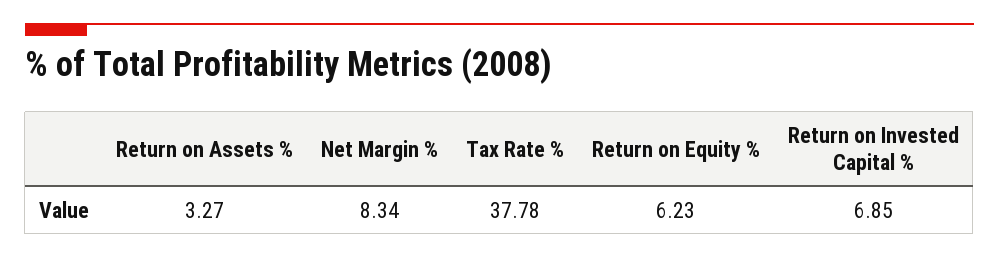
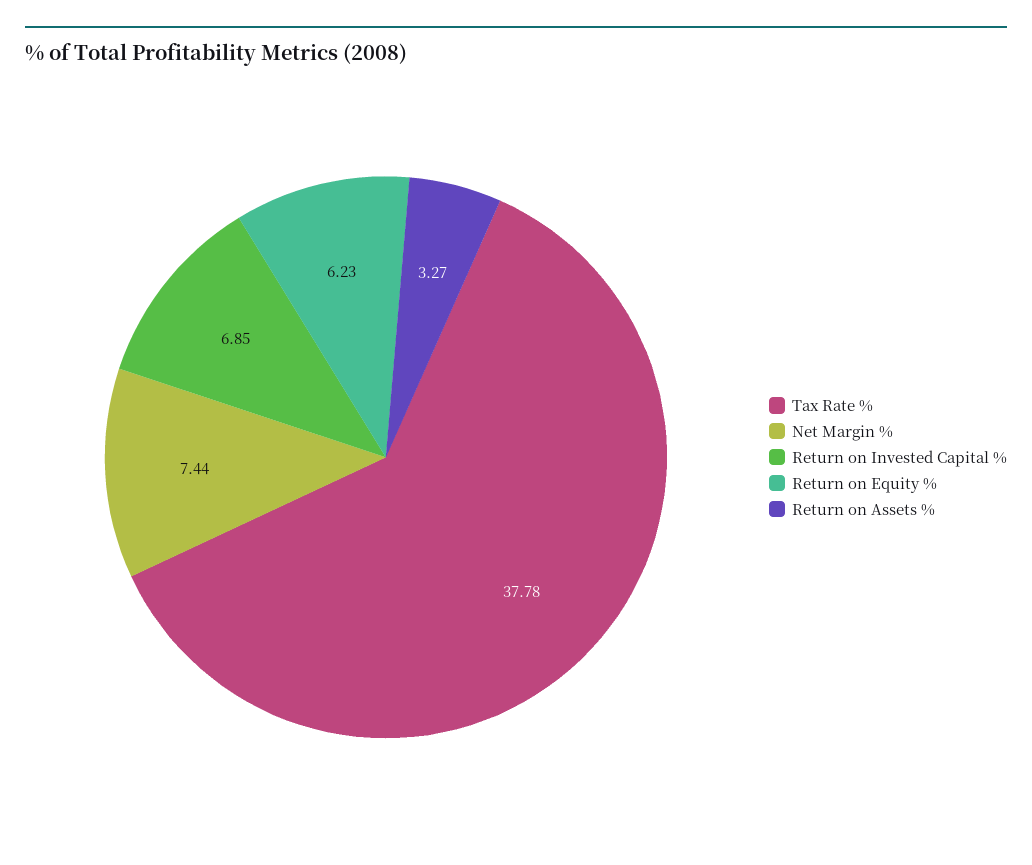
Net Margin %: 8.34 -> 7.44

